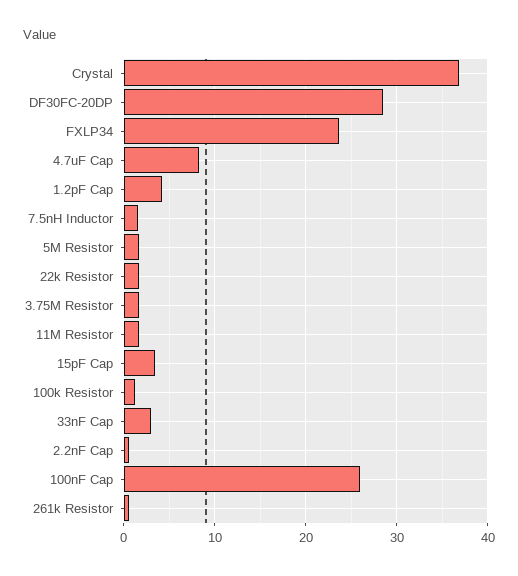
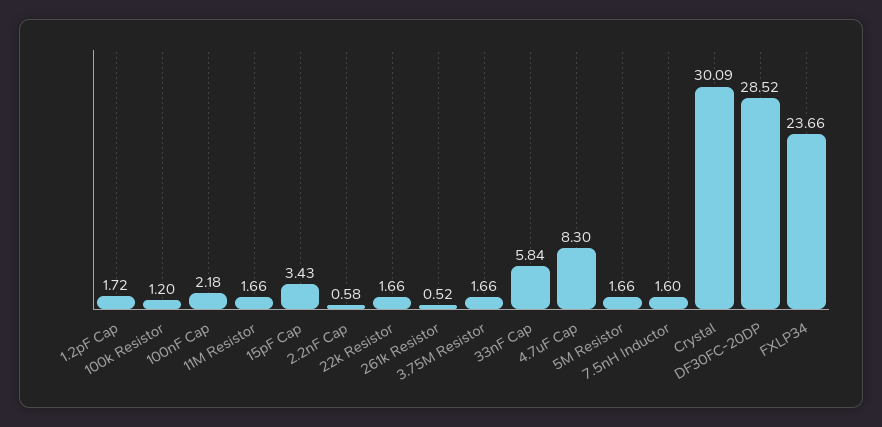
Crystal: 37 -> 30.09
1.2pF Cap: 4 -> 1.72
33nF Cap: 3 -> 5.84
100nF Cap: 26 -> 2.18

